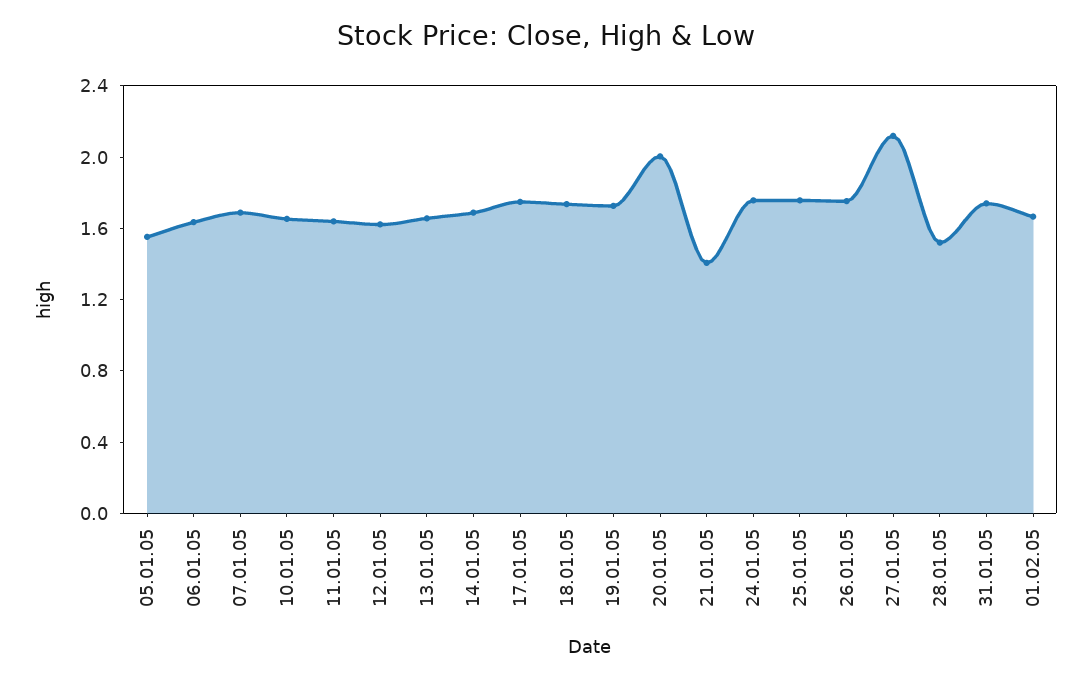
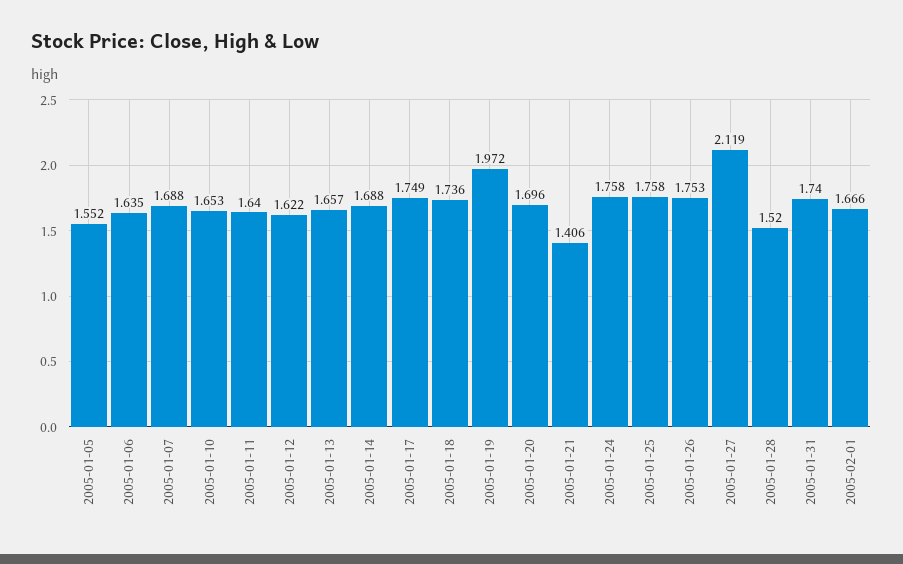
19.01.05: 1.7 -> 1.972
20.01.05: 2 -> 1.696

